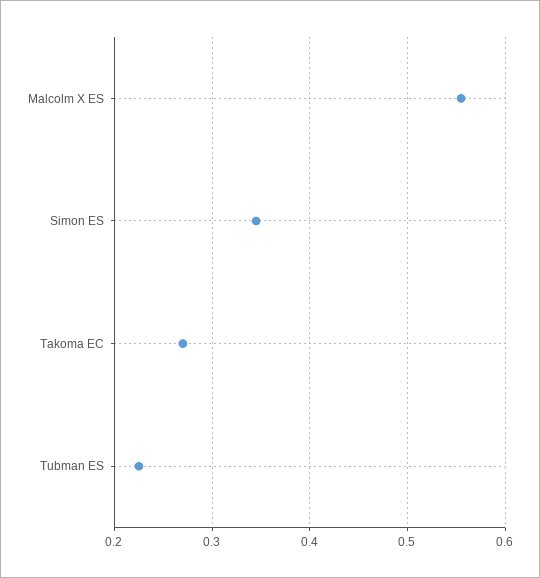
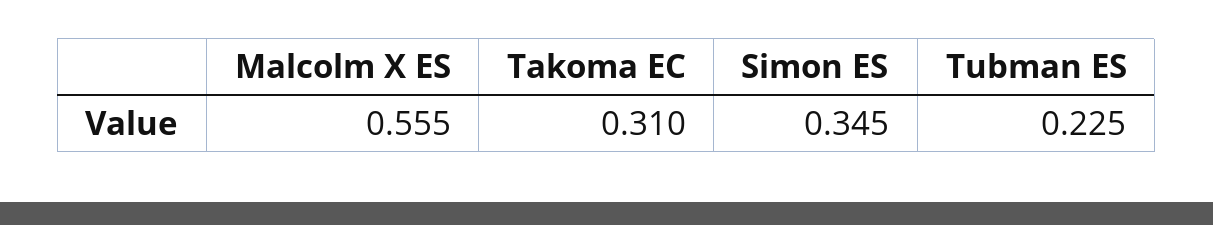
Takoma EC: 0.27 -> 0.31

